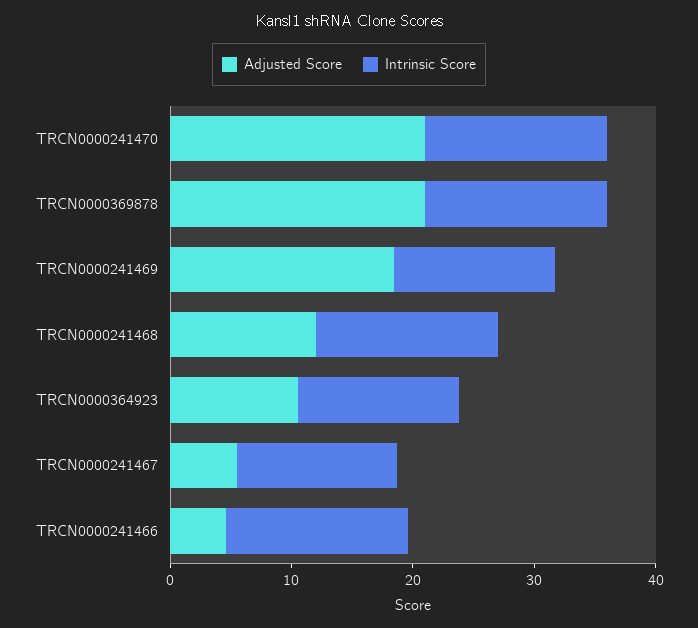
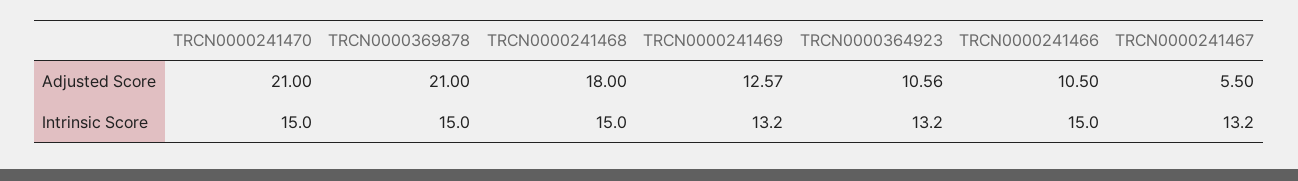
Adjusted Score, TRCN0000241469: 18 -> 12.57
Adjusted Score, TRCN0000241468: 12 -> 18
Adjusted Score, TRCN0000241466: 4 -> 10.5

